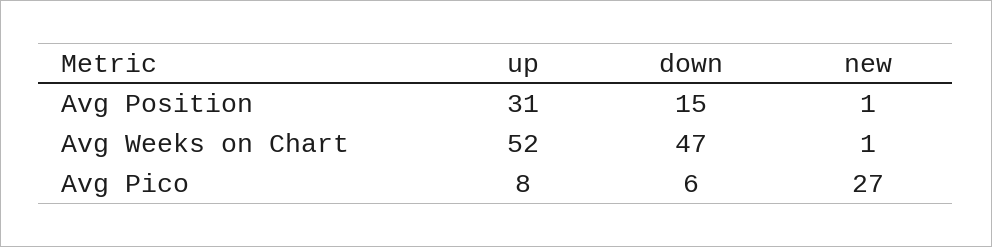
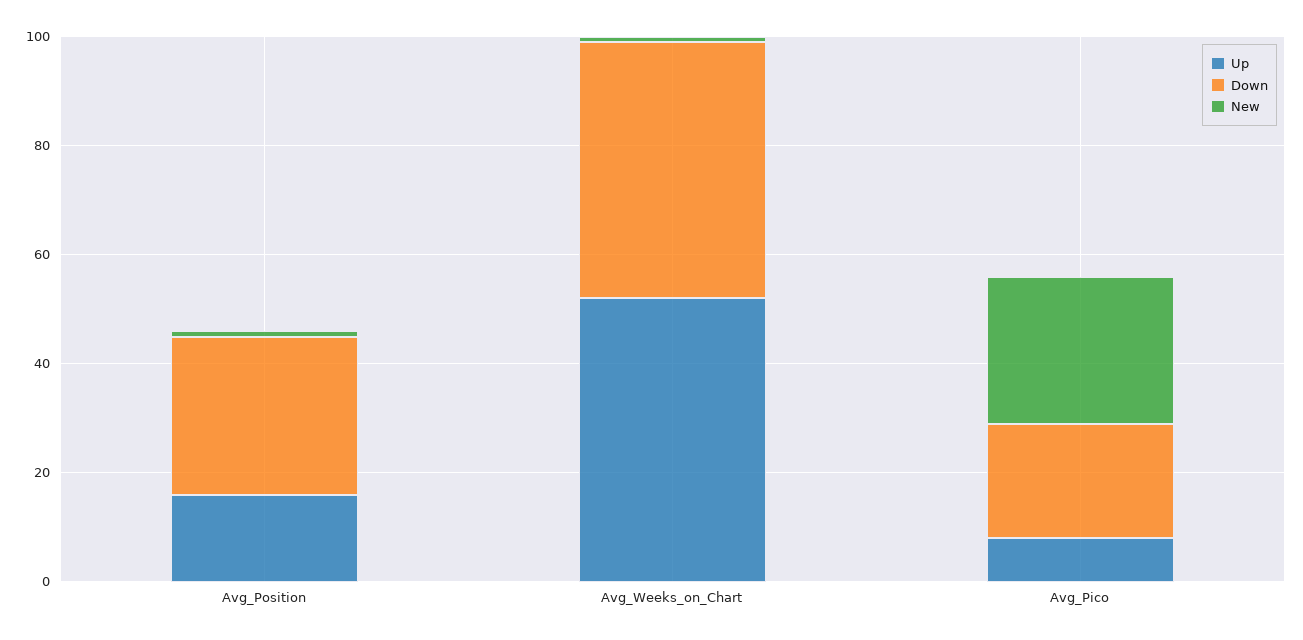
up, Avg Position: 31 -> 15
down, Avg Position: 15 -> 30
down, Avg Pico: 6 -> 20

